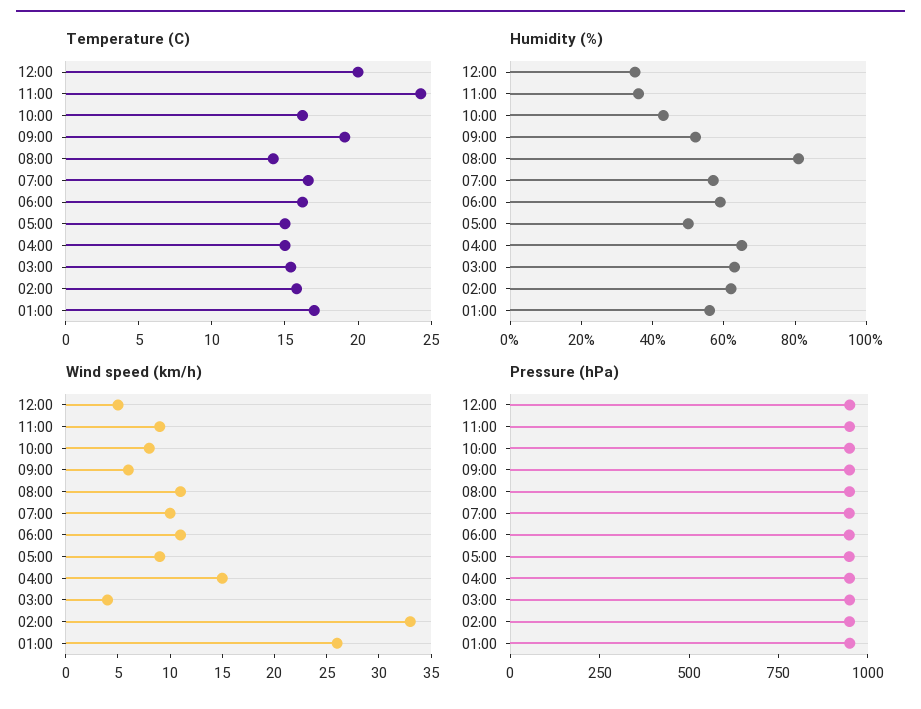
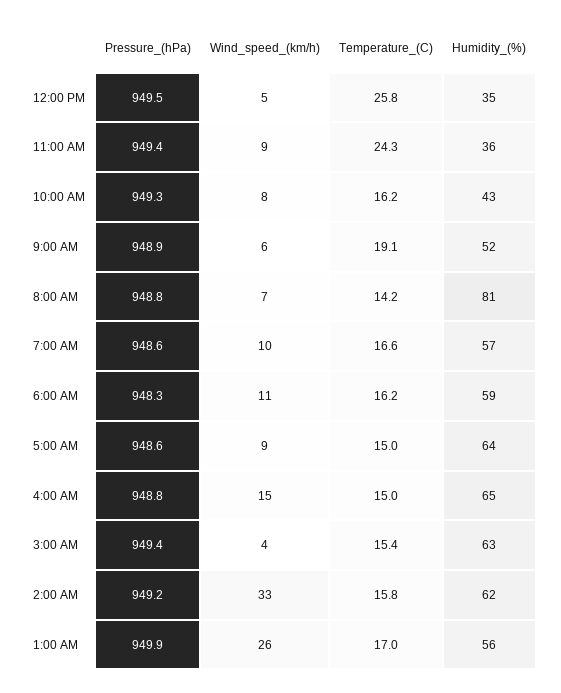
Temperature (C), 12:00: 20 -> 25.8
Humidity (%), 05:00: 50 -> 64
Wind speed (km/h), 08:00: 11 -> 7

